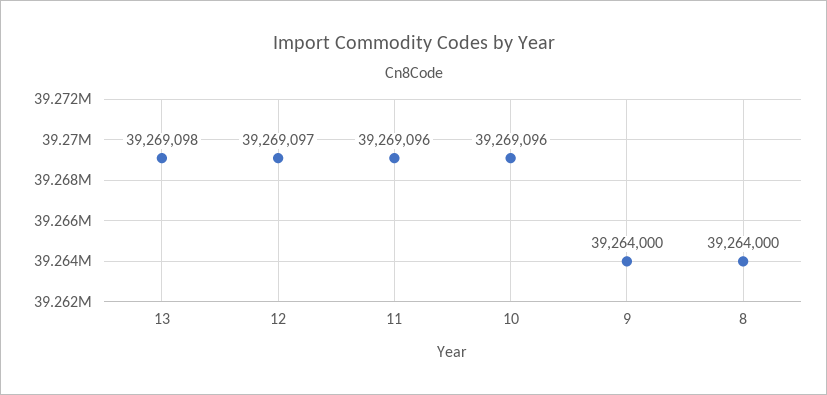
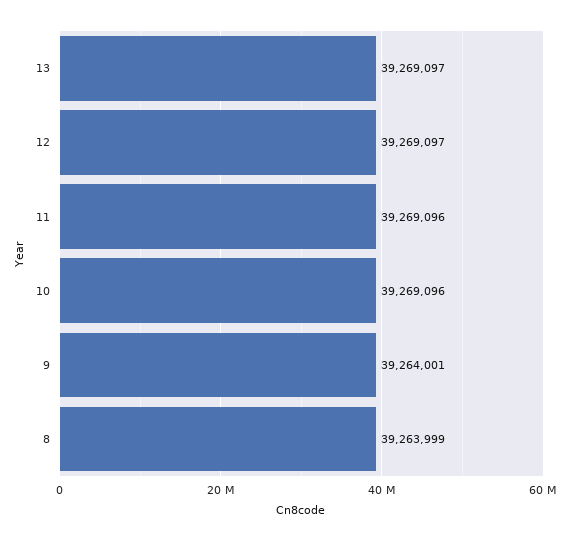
13: 39269098 -> 39269097
9: 39264000 -> 39264001
8: 39264000 -> 39263999

